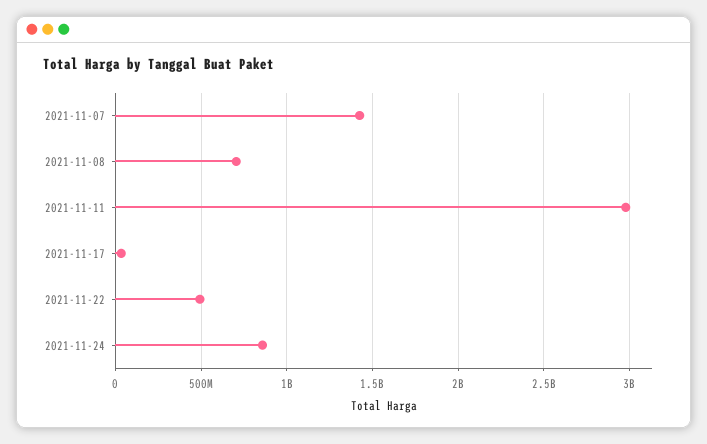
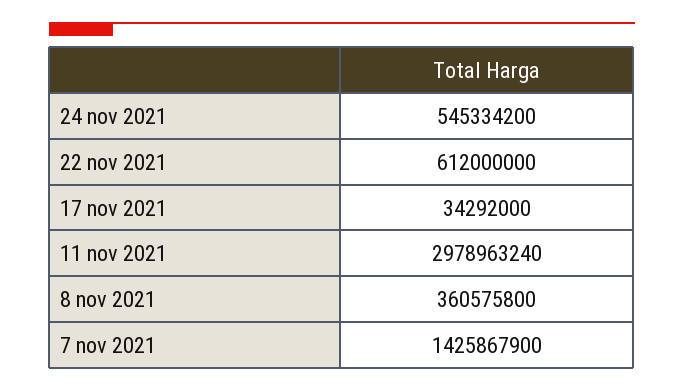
2021-11-08: 700000000 -> 360575800
2021-11-22: 500000000 -> 612000000
2021-11-24: 850000000 -> 545334200

